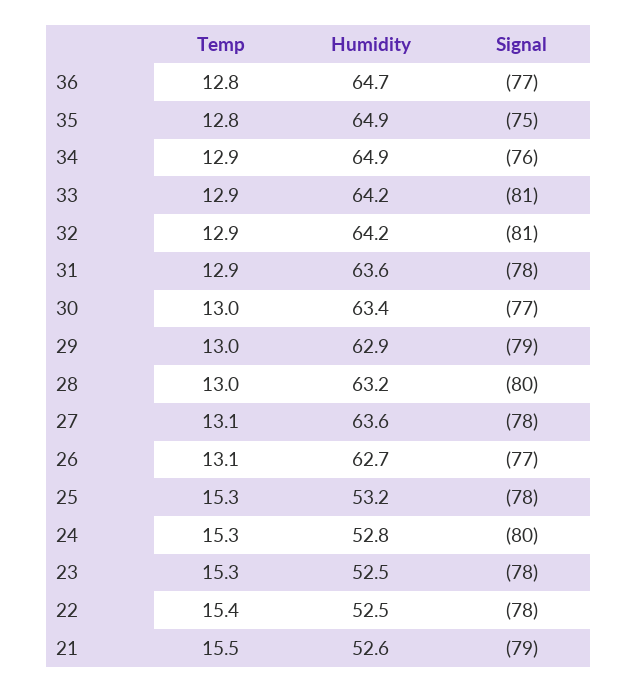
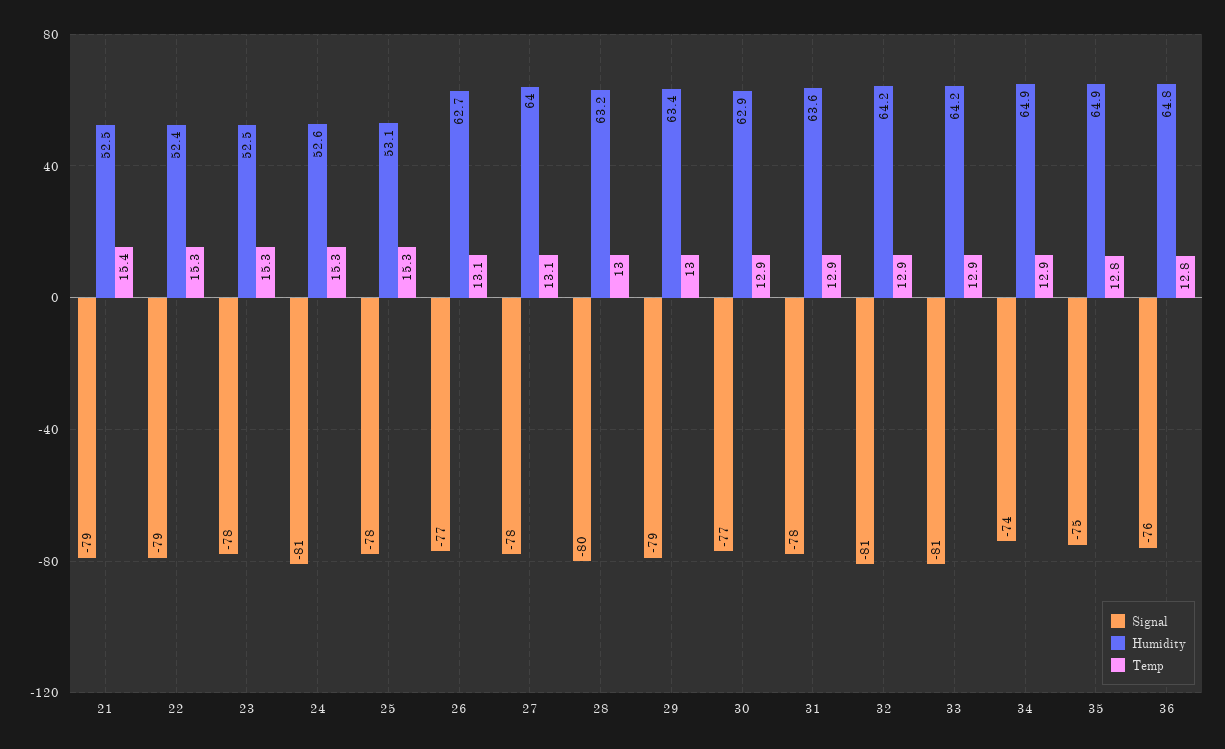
Humidity, 36: 64.7 -> 64.8
Signal, 36: -77 -> -76
Signal, 34: -76 -> -74
Temp, 30: 13 -> 12.9
Humidity, 30: 63.4 -> 62.9
Humidity, 29: 62.9 -> 63.4
Humidity, 27: 63.6 -> 64
Humidity, 25: 53.2 -> 53.1
Humidity, 24: 52.8 -> 52.6
Signal, 24: -80 -> -81
Temp, 22: 15.4 -> 15.3
Humidity, 22: 52.5 -> 52.4
Signal, 22: -78 -> -79
Temp, 21: 15.5 -> 15.4
Humidity, 21: 52.6 -> 52.5

